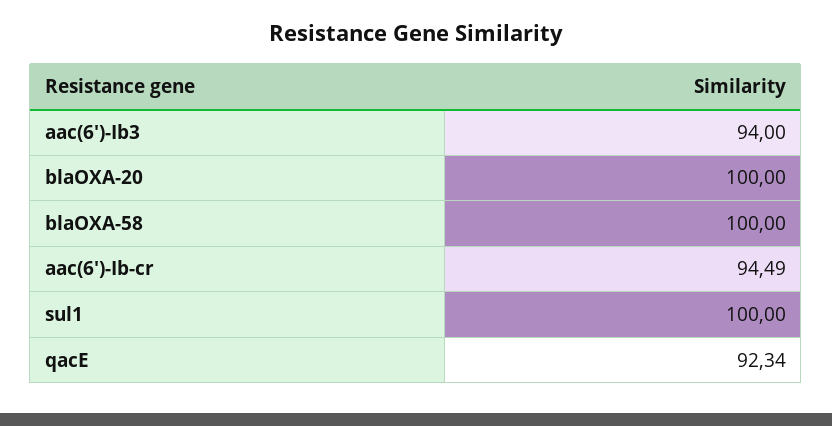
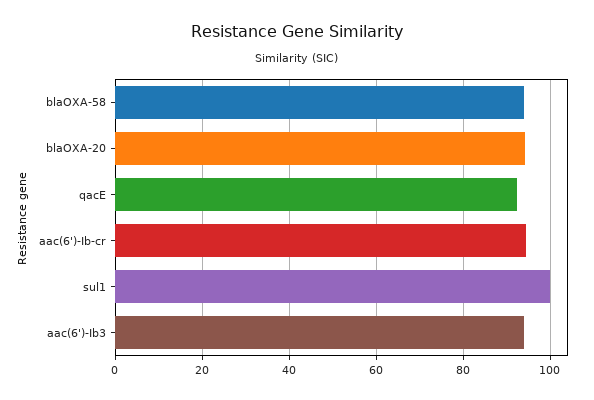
blaOXA-20: 100 -> 94
blaOXA-58: 100 -> 94

